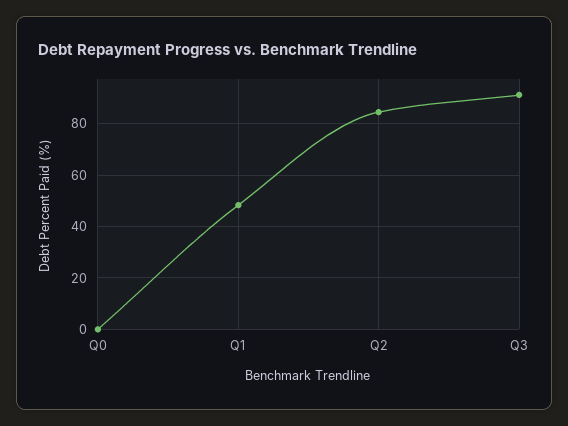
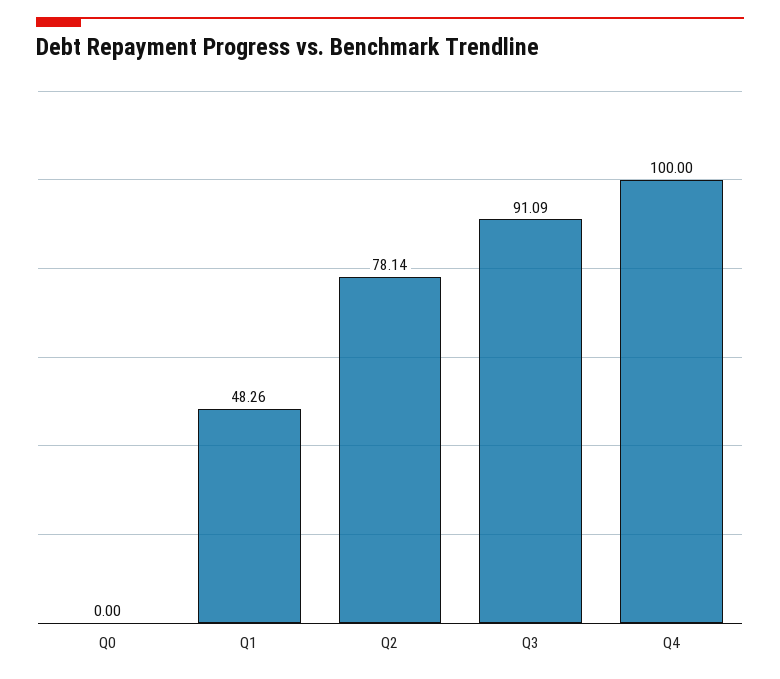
Q2: 85 -> 78.14
Q4: none -> 100

